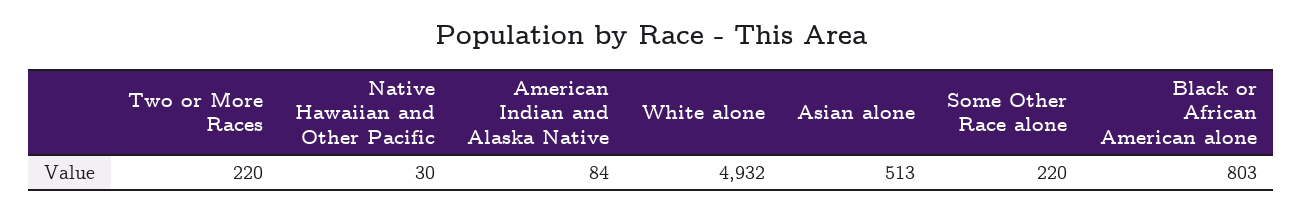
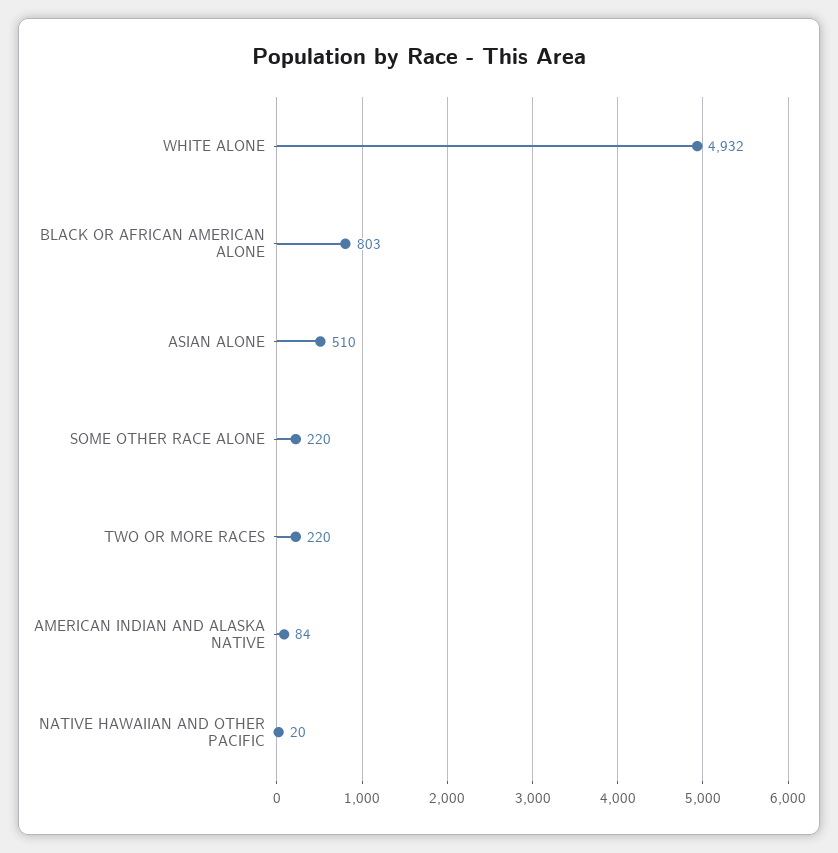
Native Hawaiian and Other Pacific: 30 -> 20
Asian alone: 513 -> 510

